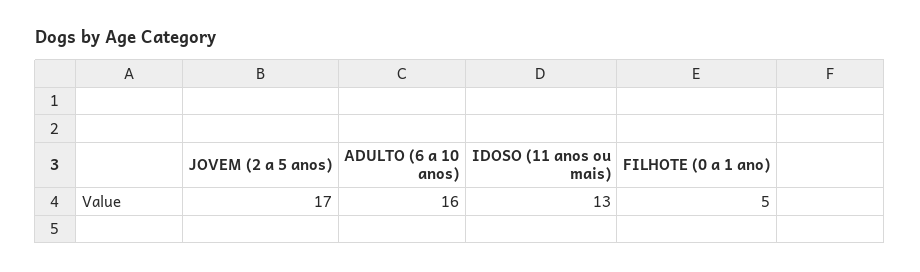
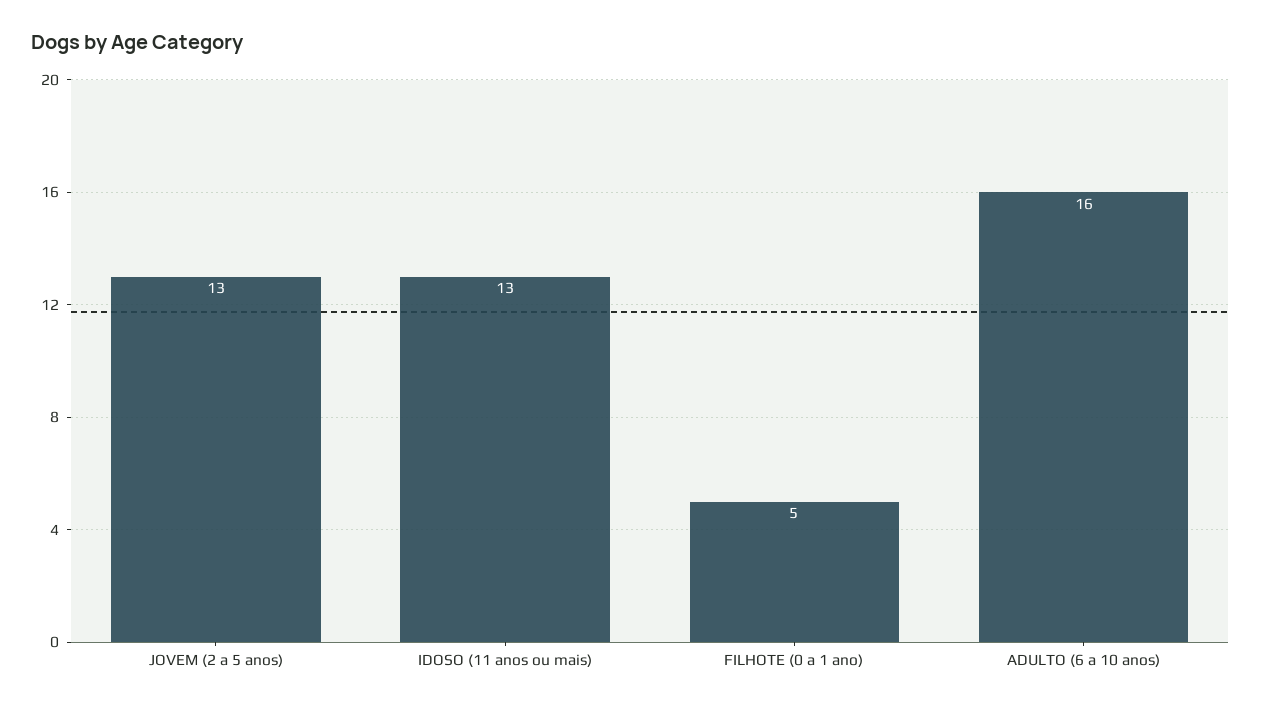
JOVEM (2 a 5 anos): 17 -> 13

